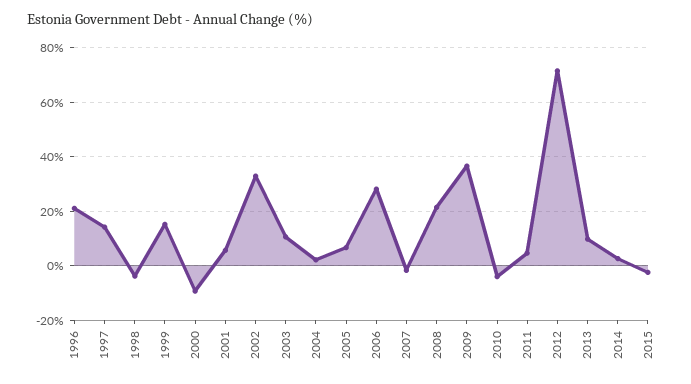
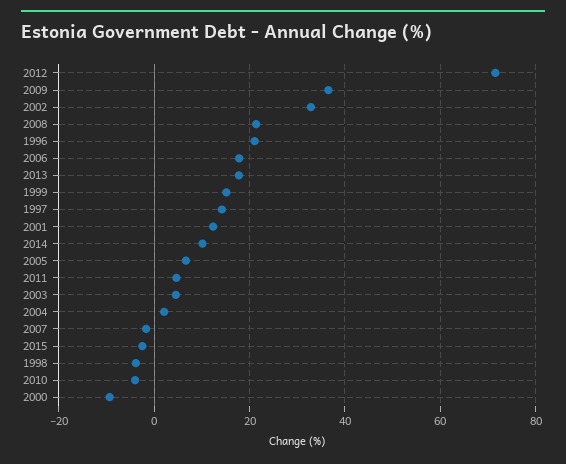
2001: 5 -> 12
2003: 10 -> 4
2006: 27.5 -> 18
2013: 10 -> 18
2014: 2.5 -> 10

